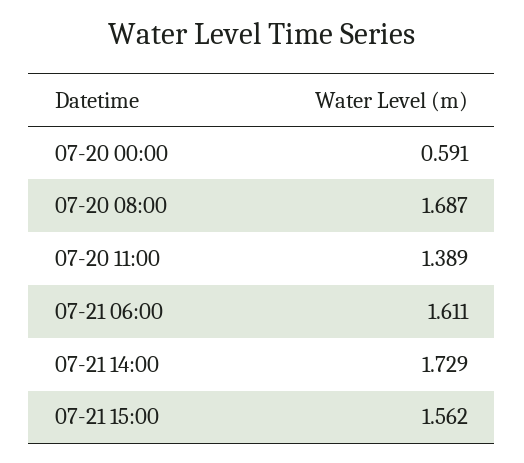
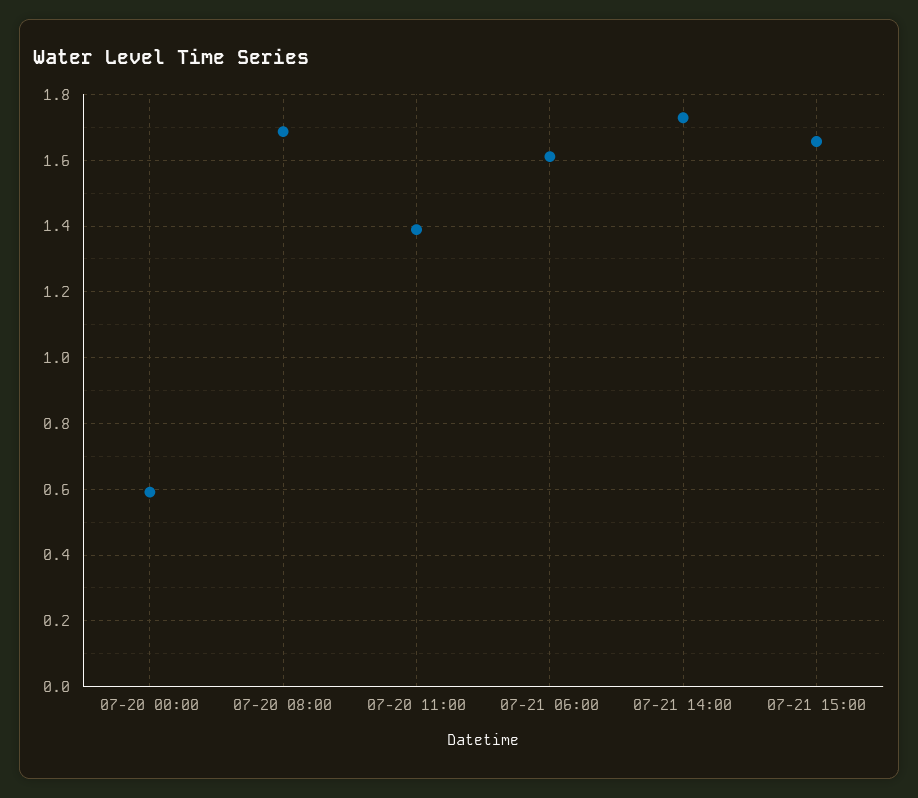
07-21 15:00: 1.562 -> 1.66

